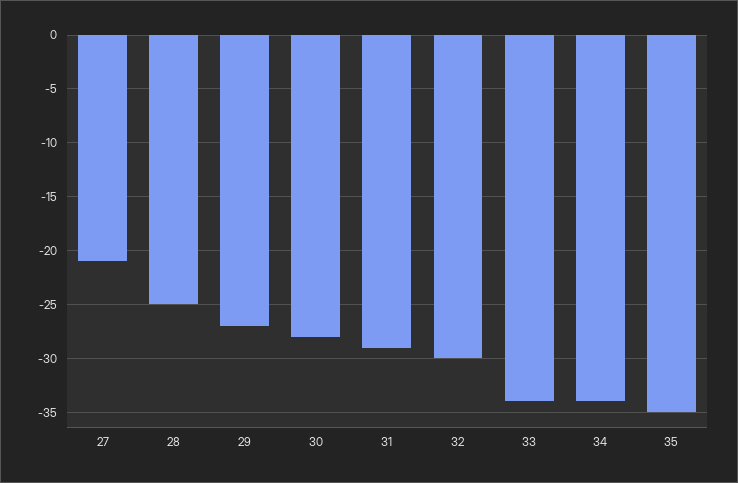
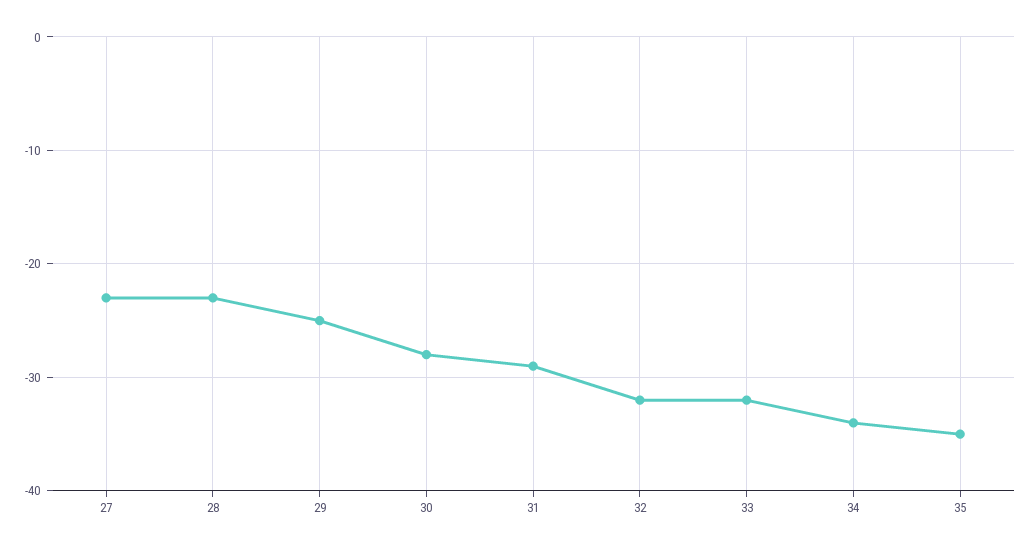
27: -21 -> -23
28: -25 -> -23
29: -27 -> -25
32: -30 -> -32
33: -34 -> -32

